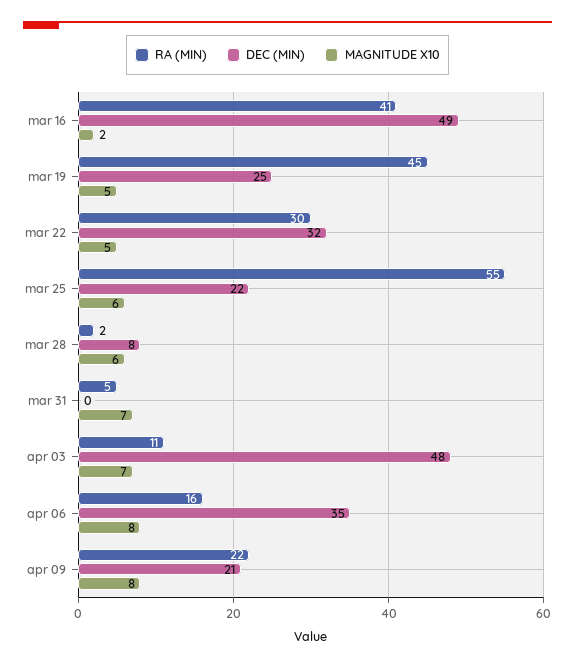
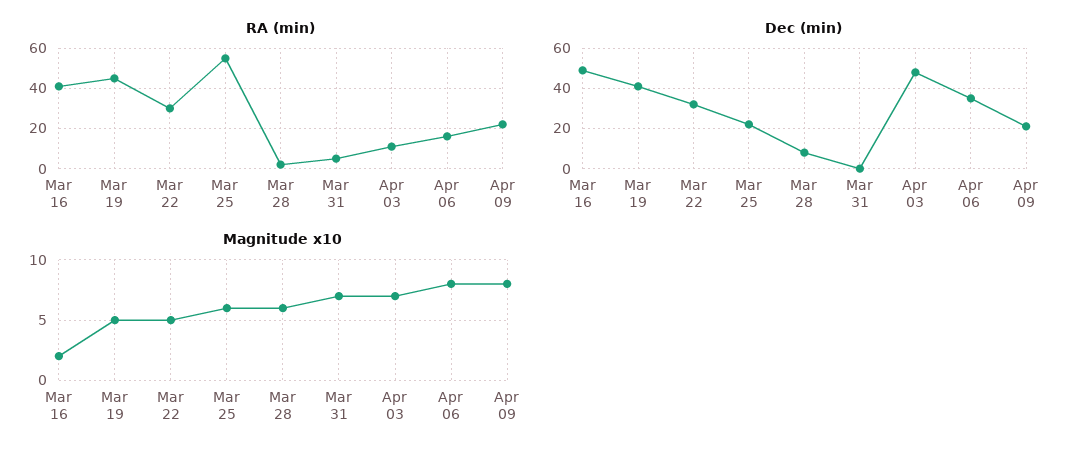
DEC (MIN), mar 19: 25 -> 40

